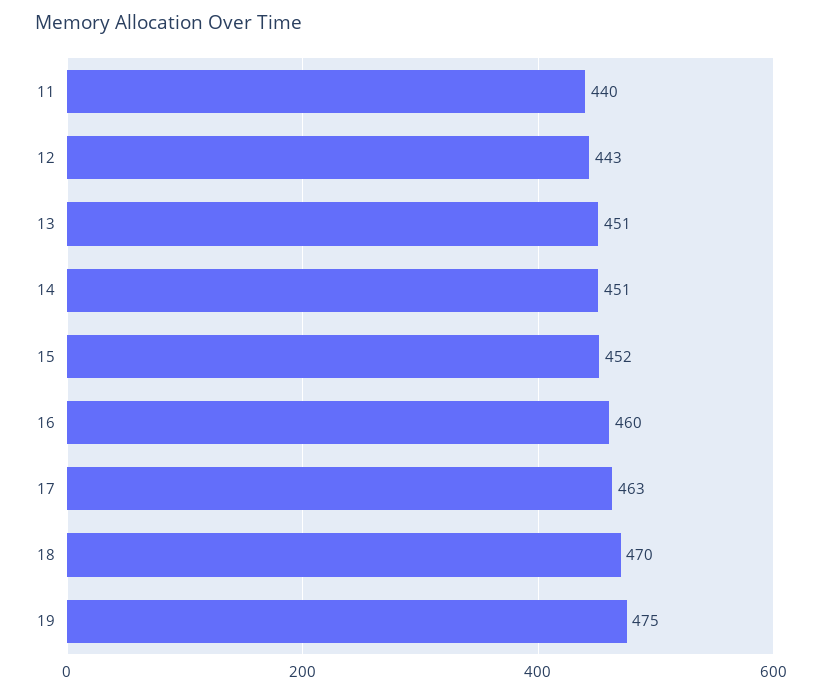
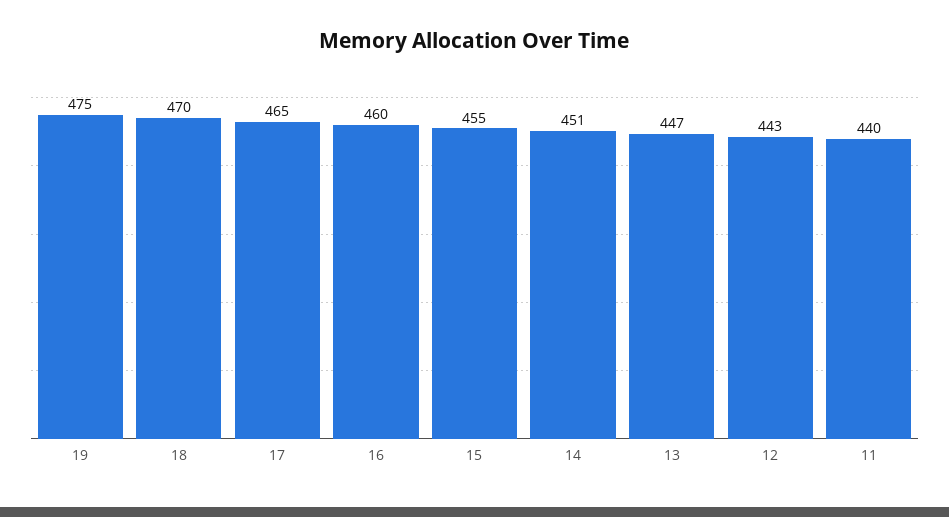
13: 451 -> 447
15: 452 -> 455
17: 463 -> 465

